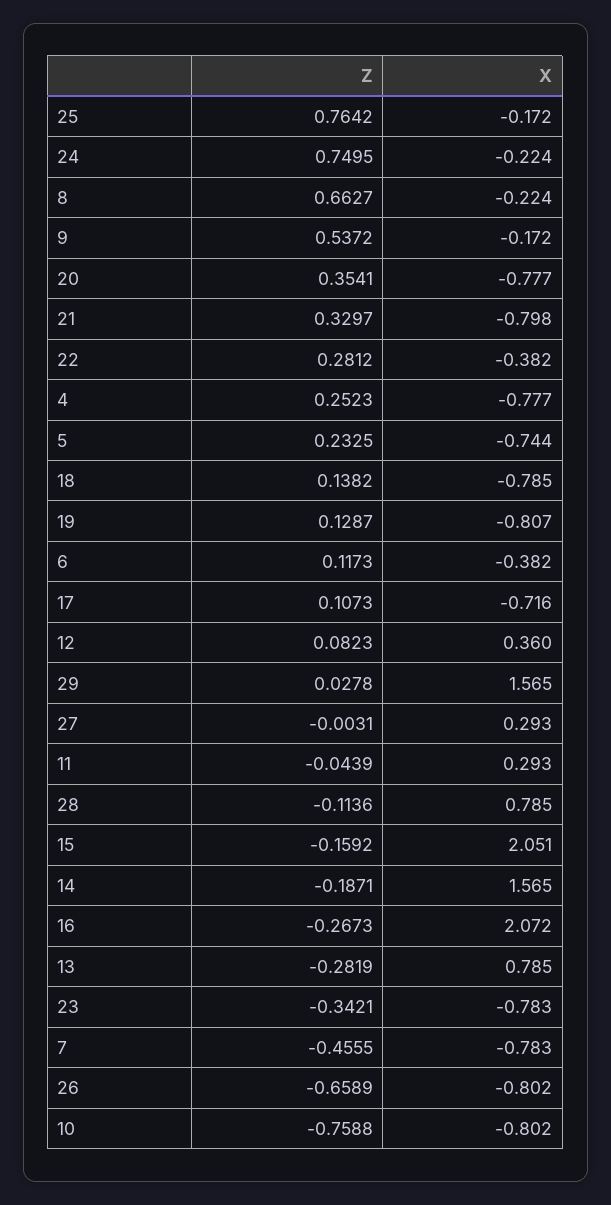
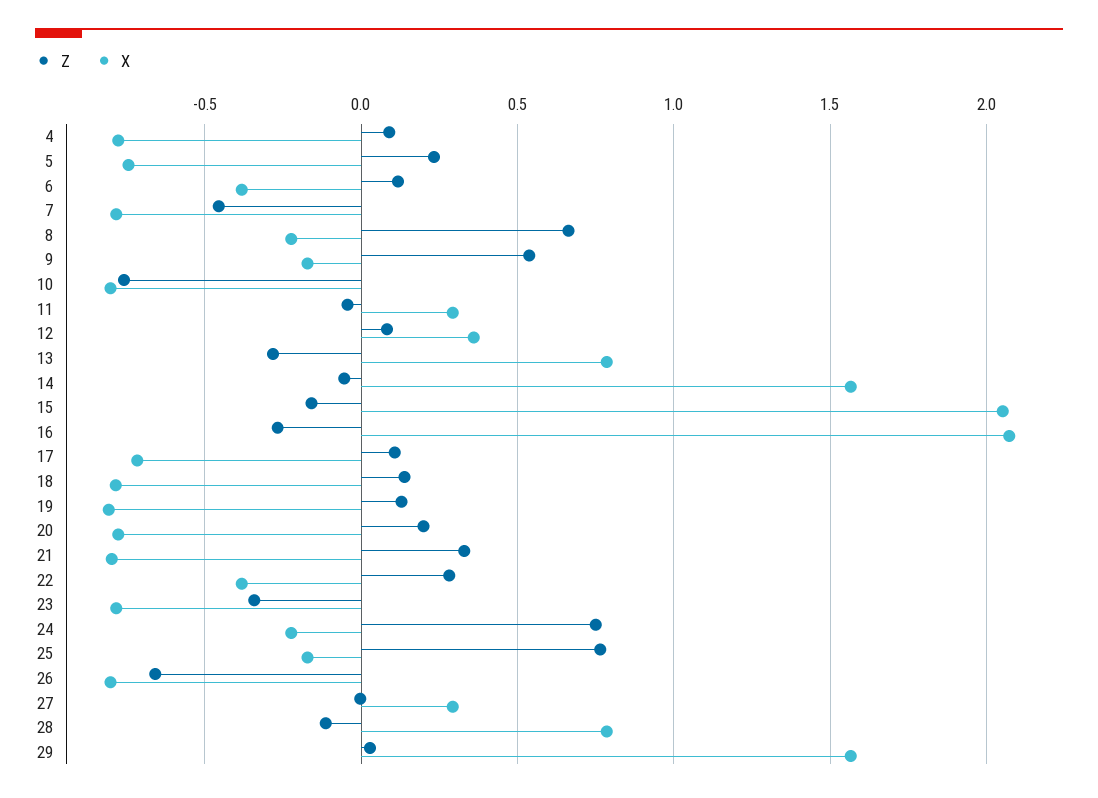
Z, 20: 0.3541 -> 0.2
Z, 4: 0.2523 -> 0.1
Z, 14: -0.1871 -> -0.05

